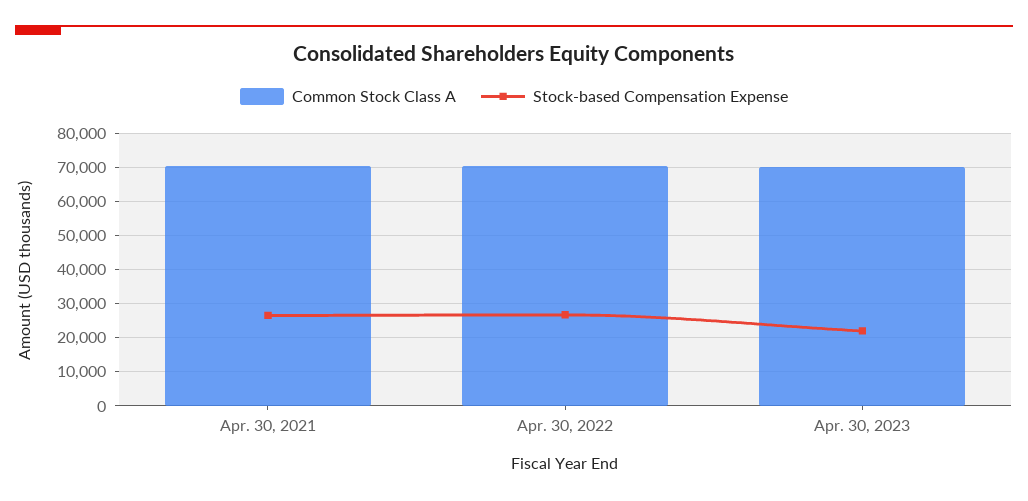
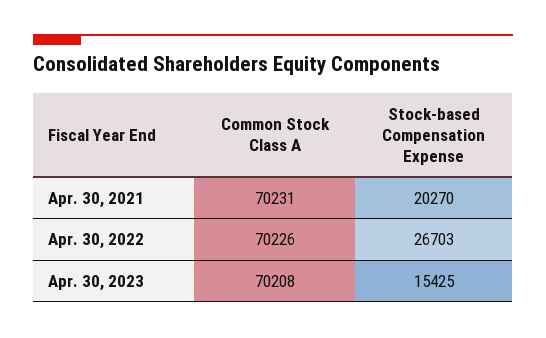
Stock-based Compensation Expense, Apr. 30, 2021: 26000 -> 20270
Stock-based Compensation Expense, Apr. 30, 2023: 22000 -> 15425

